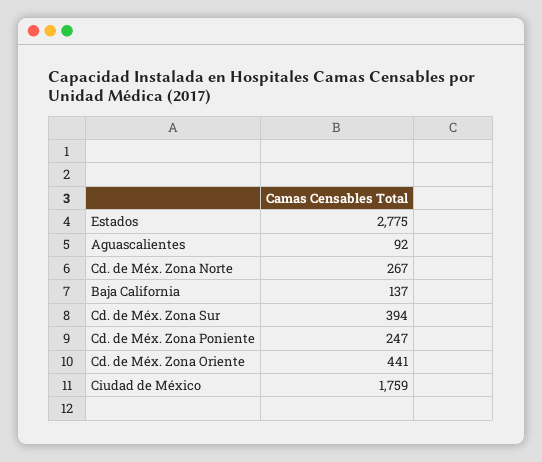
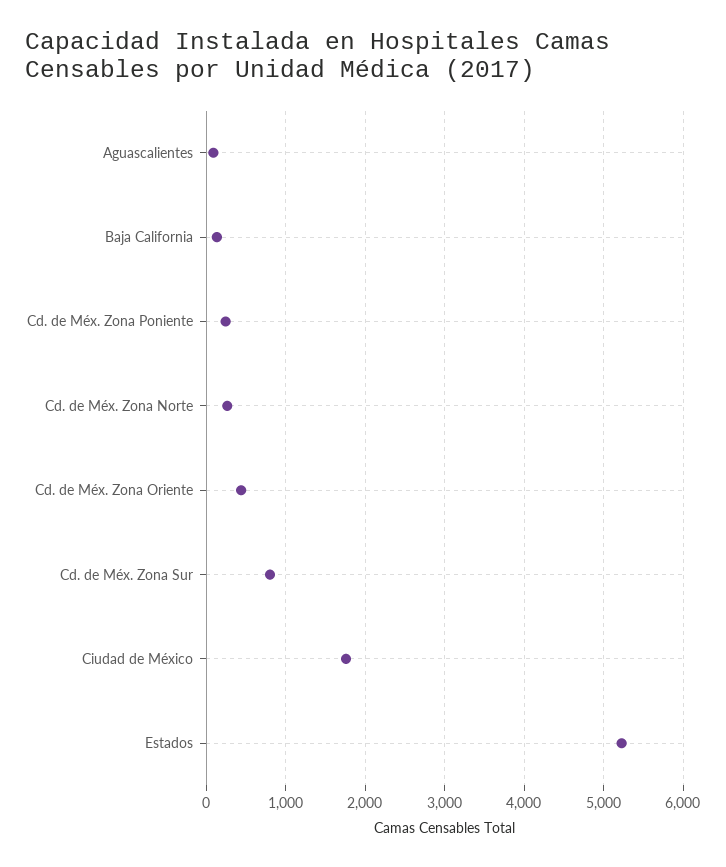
Estados: 2775 -> 5200
Cd. de Méx. Zona Sur: 394 -> 800

